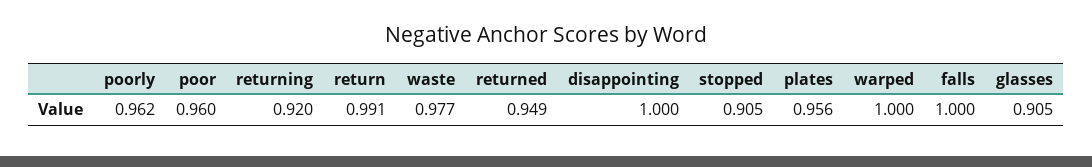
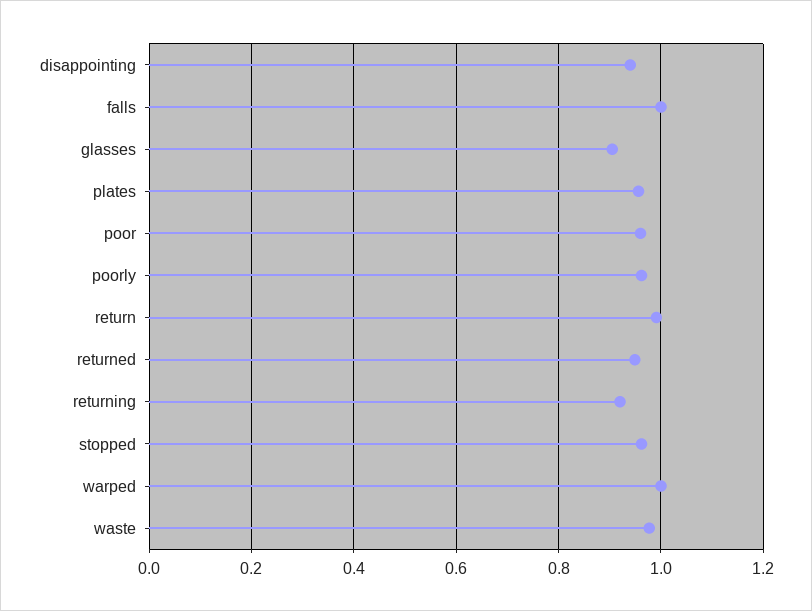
disappointing: 1 -> 0.94
stopped: 0.905 -> 0.96

